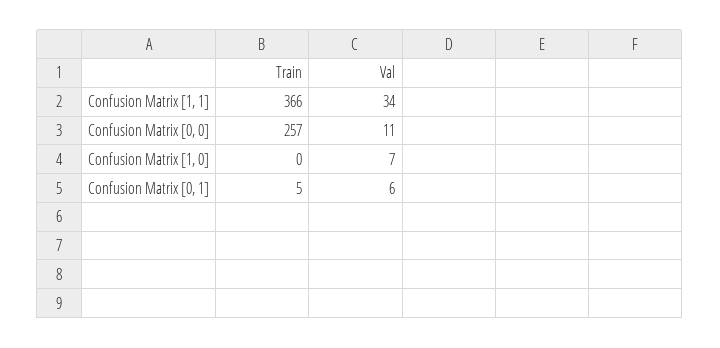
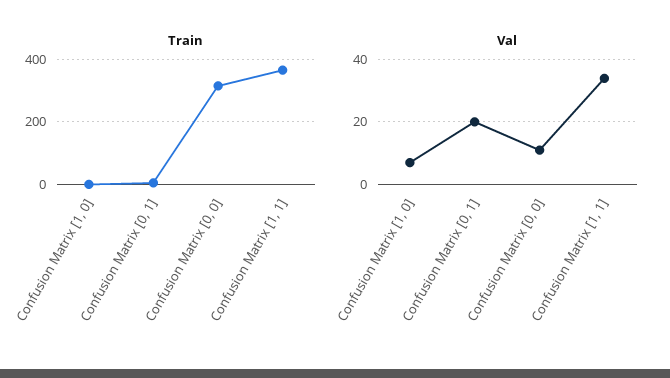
Train, Confusion Matrix [0, 0]: 257 -> 320
Val, Confusion Matrix [0, 1]: 6 -> 20

